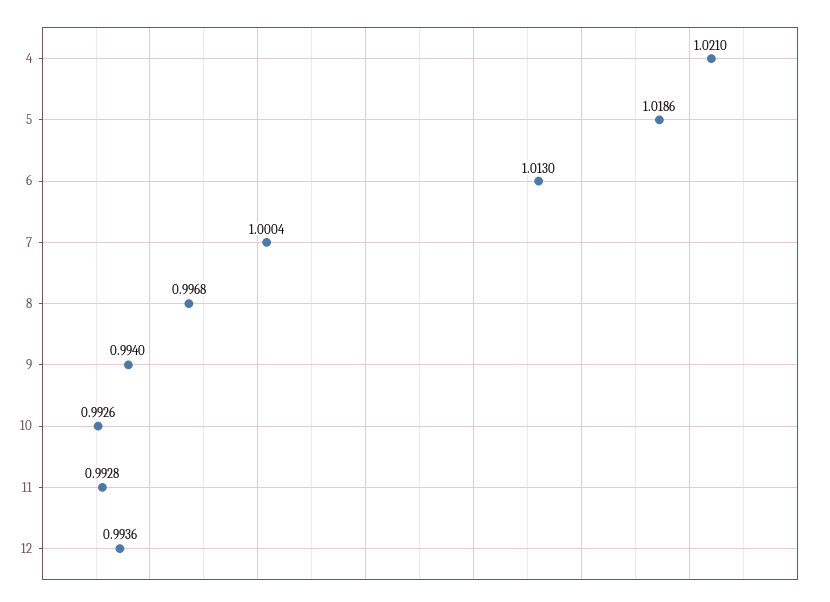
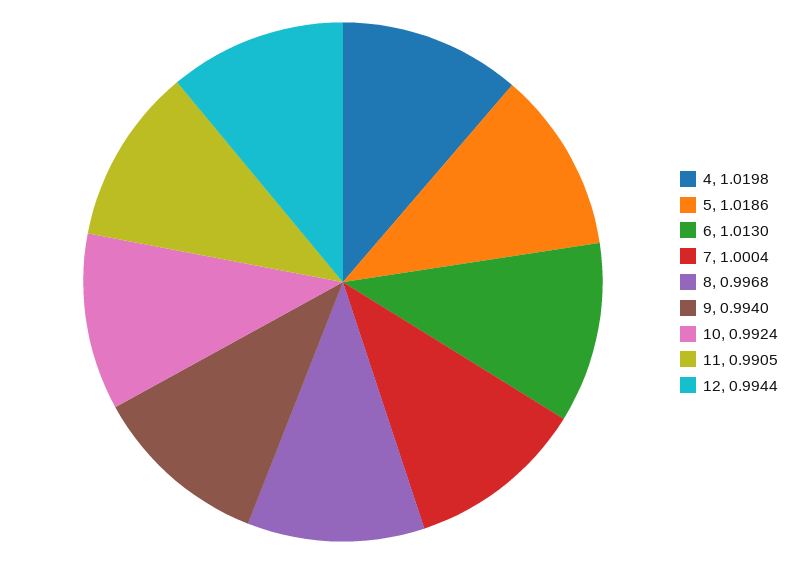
4: 1.021 -> 1.0198
10: 0.9926 -> 0.9924
11: 0.9928 -> 0.9905
12: 0.9936 -> 0.9944

